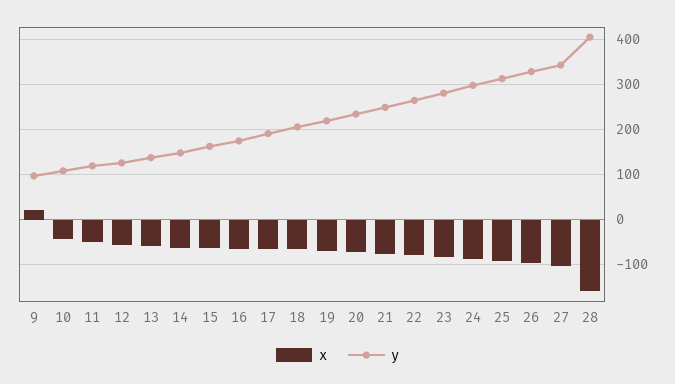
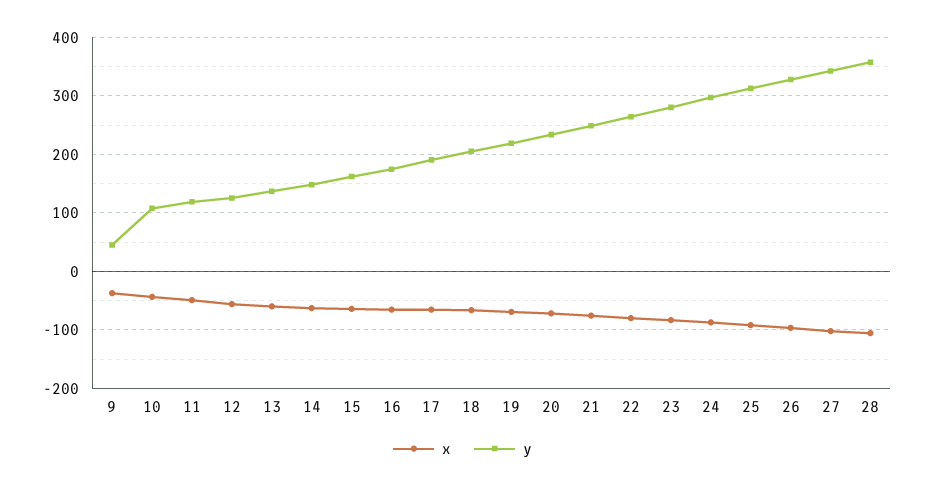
x, 9: 20 -> -40
y, 9: 100 -> 40
x, 28: -160 -> -100
y, 28: 400 -> 360

